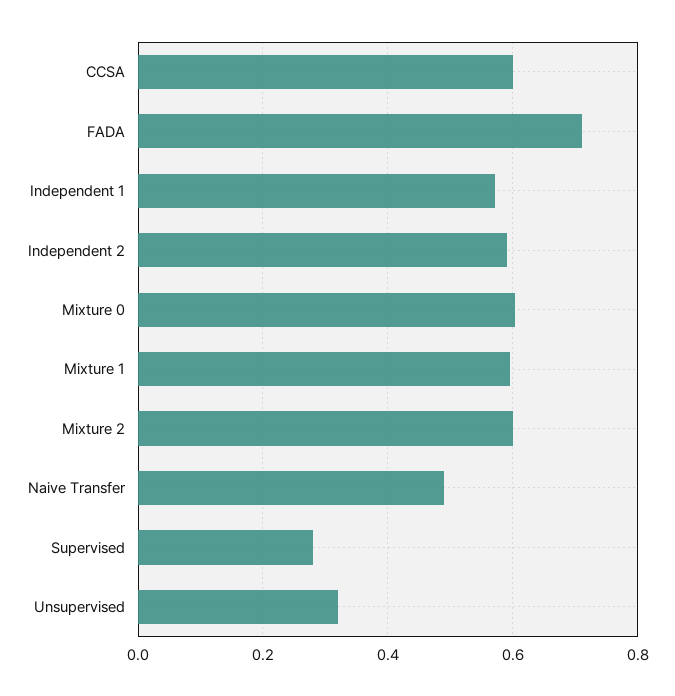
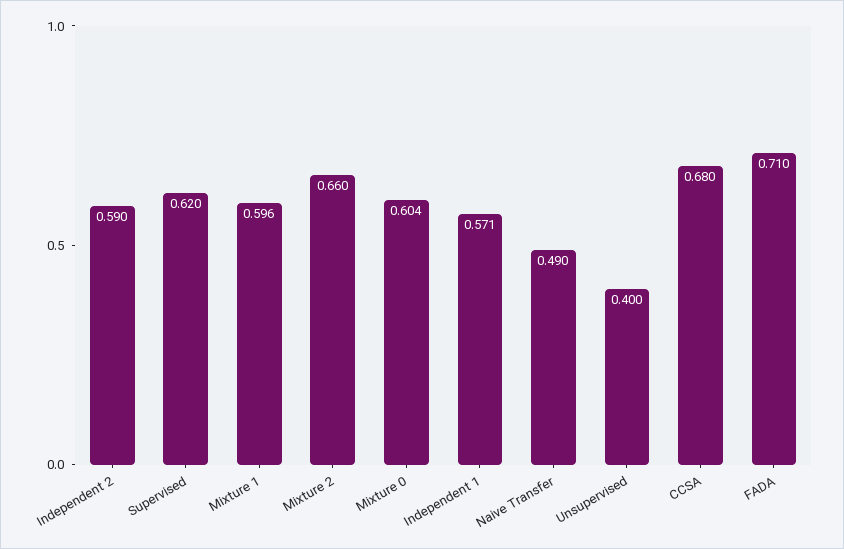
CCSA: 0.6 -> 0.68
Mixture 2: 0.6 -> 0.66
Supervised: 0.28 -> 0.62
Unsupervised: 0.32 -> 0.4

